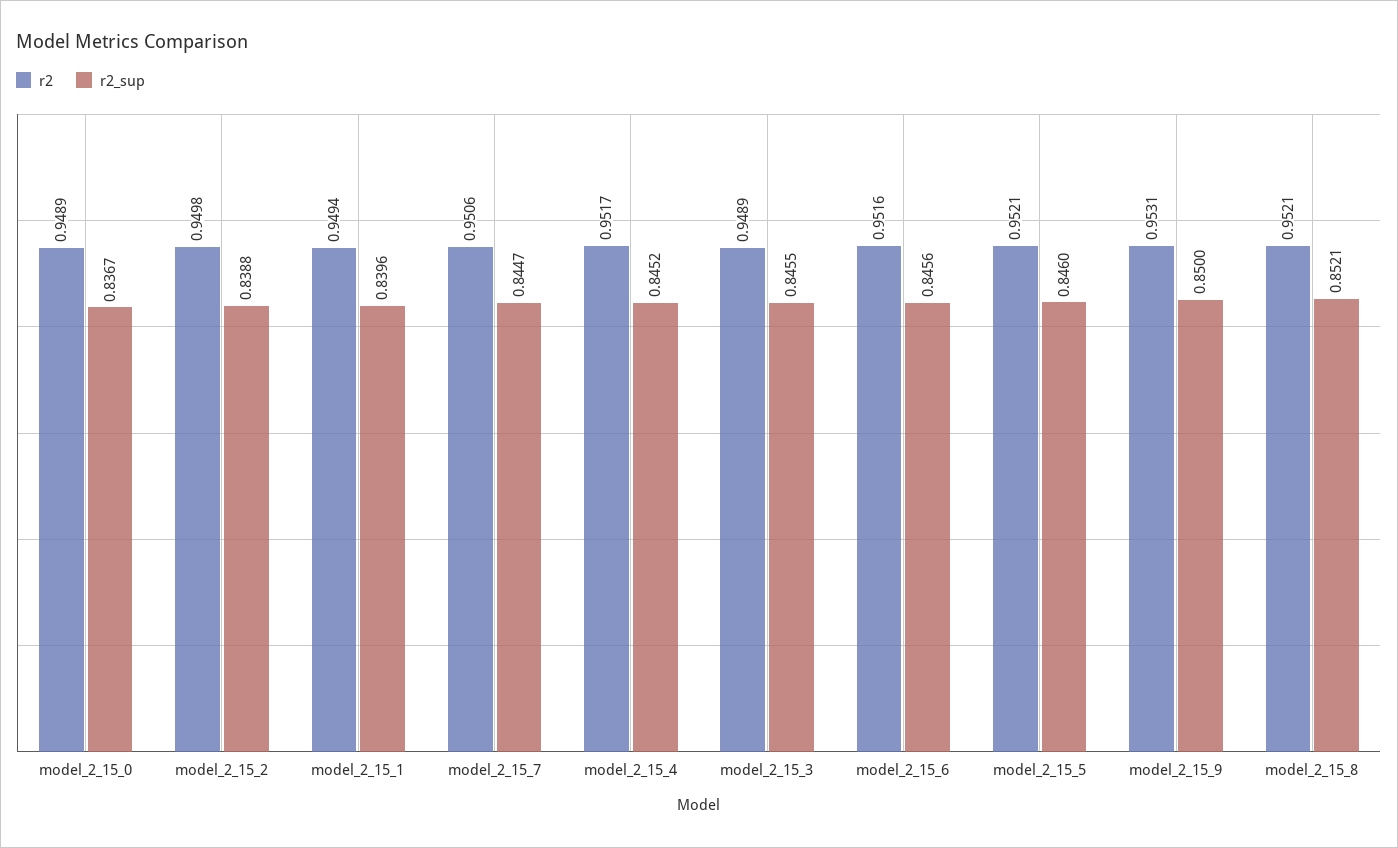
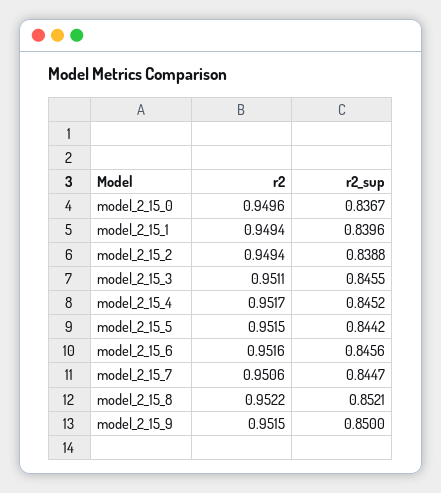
r2, model_2_15_0: 0.9489 -> 0.9496
r2, model_2_15_2: 0.9498 -> 0.9494
r2, model_2_15_3: 0.9489 -> 0.9511
r2, model_2_15_5: 0.9521 -> 0.9515
r2_sup, model_2_15_5: 0.846 -> 0.8442
r2, model_2_15_9: 0.9531 -> 0.9515
r2, model_2_15_8: 0.9521 -> 0.9522

